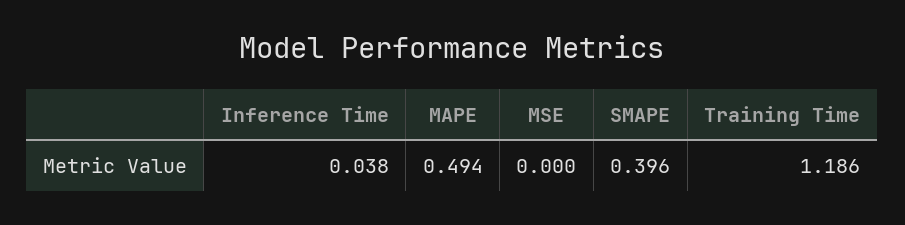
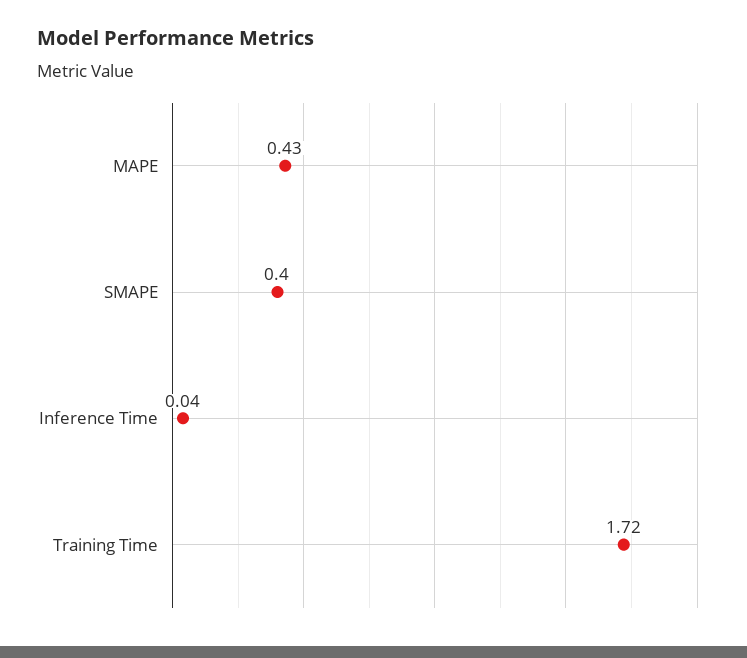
MAPE: 0.494 -> 0.43
MSE: 0 -> none
Training Time: 1.186 -> 1.72

